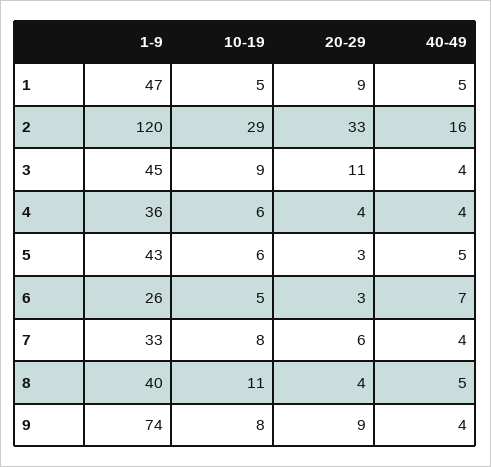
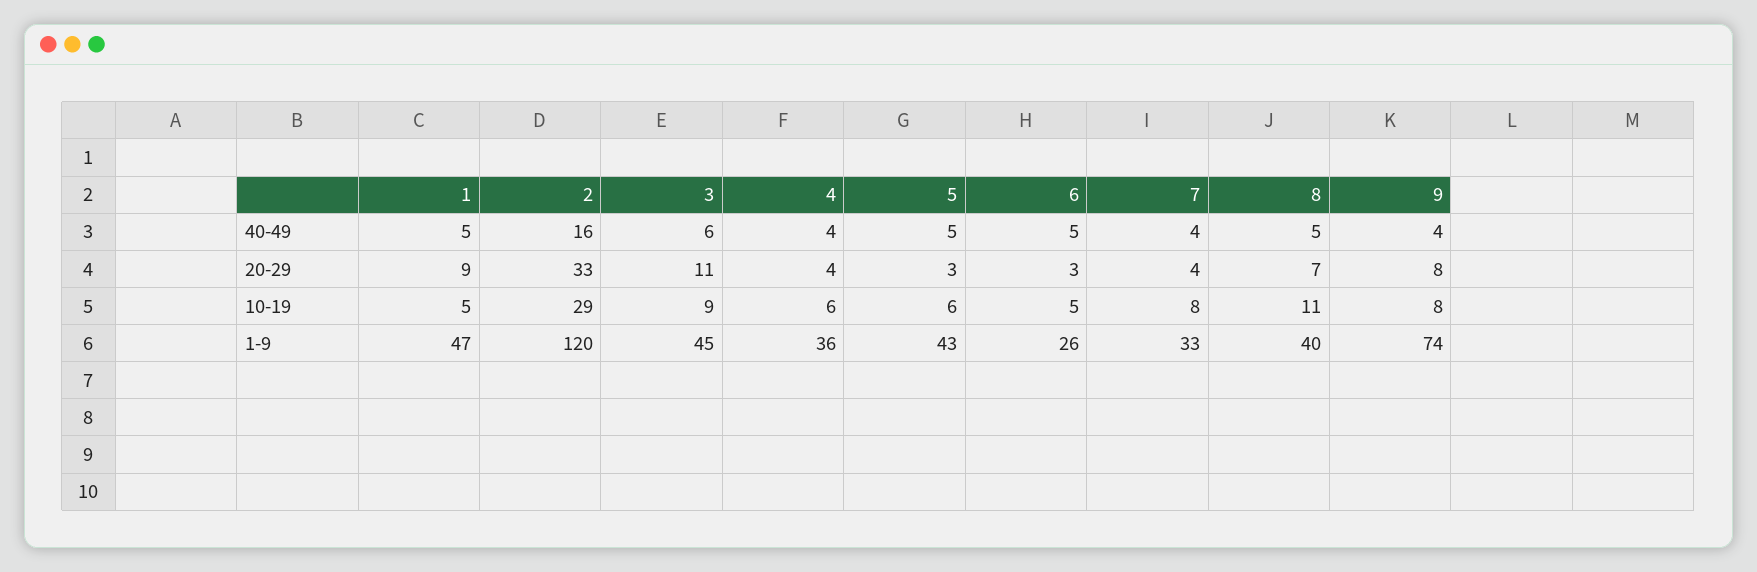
40-49, 3: 4 -> 6
40-49, 6: 7 -> 5
20-29, 7: 6 -> 4
20-29, 8: 4 -> 7
20-29, 9: 9 -> 8

